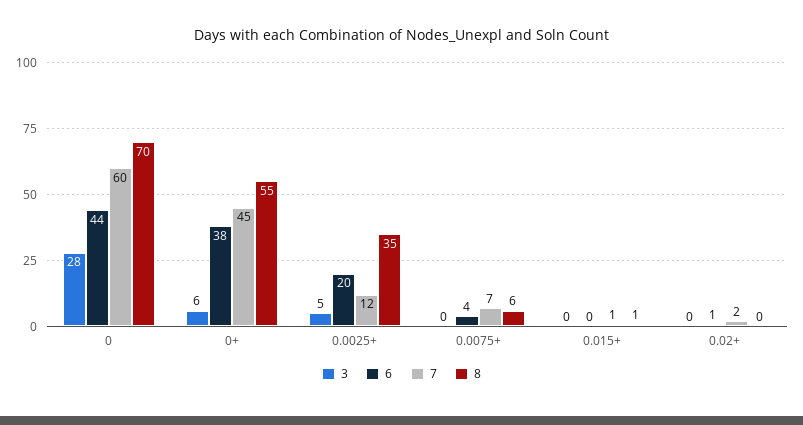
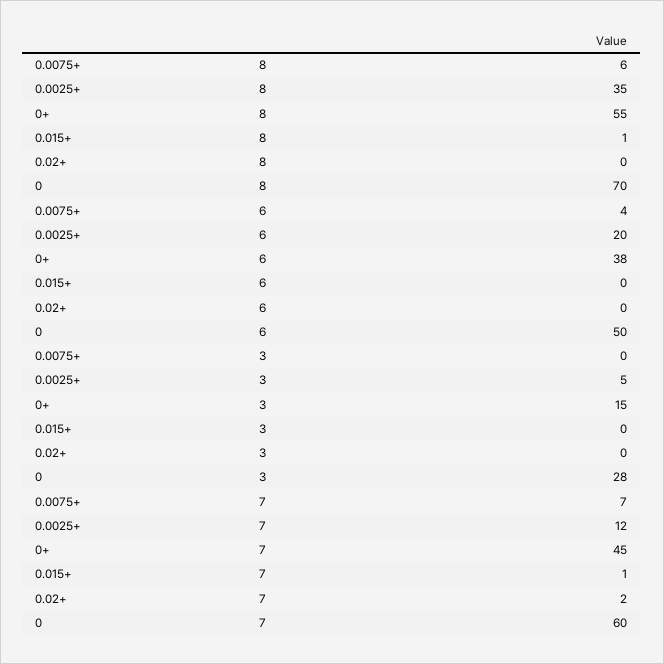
6, 0: 44 -> 50
3, 0+: 6 -> 15
6, 0.02+: 1 -> 0

